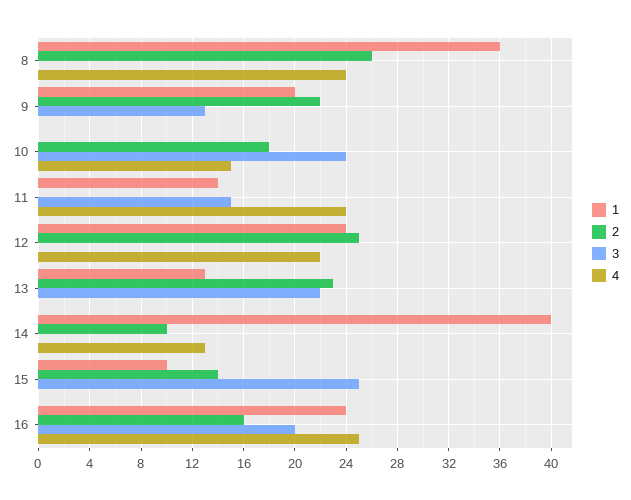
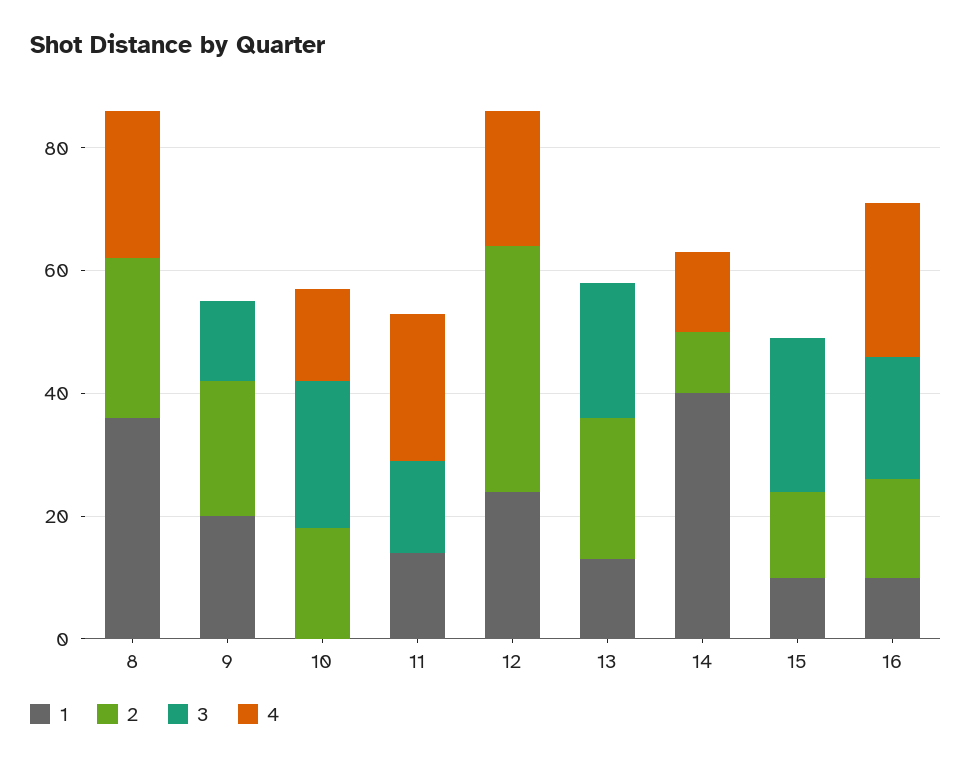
2, 12: 25 -> 40
1, 16: 24 -> 10

